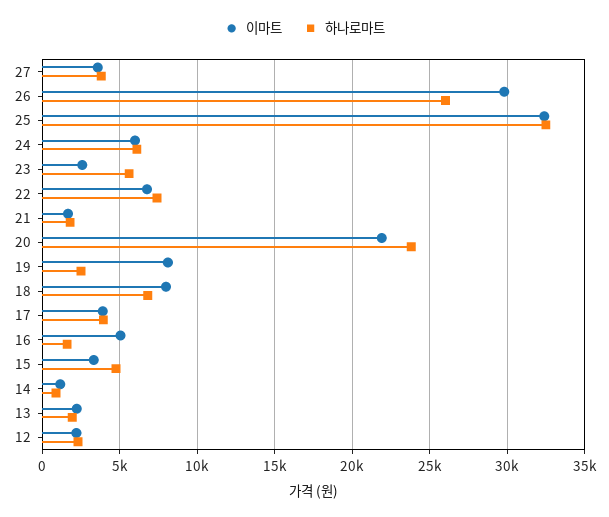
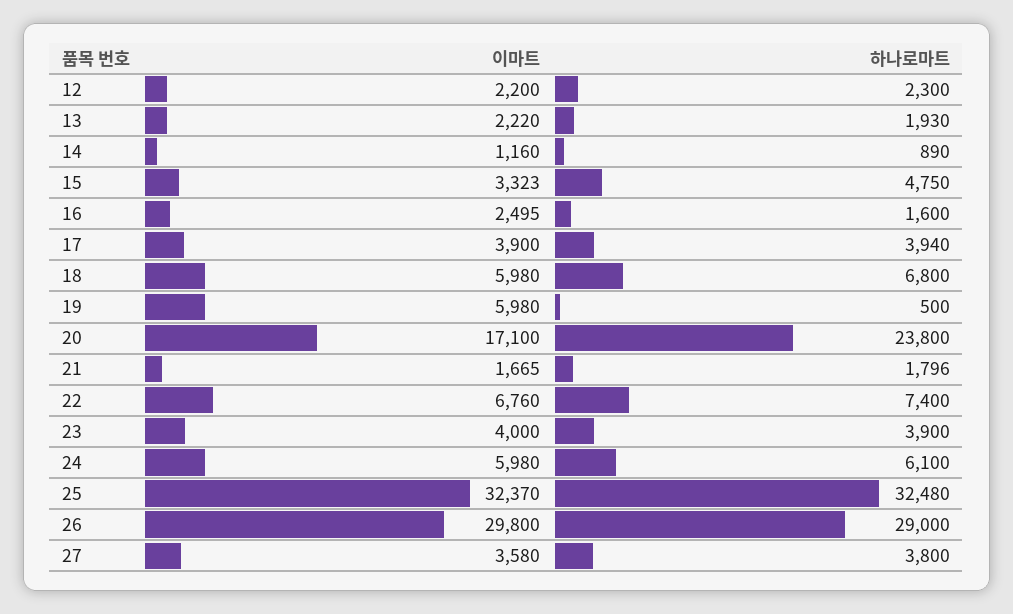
하나로마트, 26: 26000 -> 29000
이마트, 23: 2500 -> 4000
하나로마트, 23: 5500 -> 3900
이마트, 20: 22000 -> 17100
이마트, 19: 8000 -> 5980
하나로마트, 19: 2500 -> 500
이마트, 18: 8000 -> 5980
이마트, 16: 5000 -> 2495

